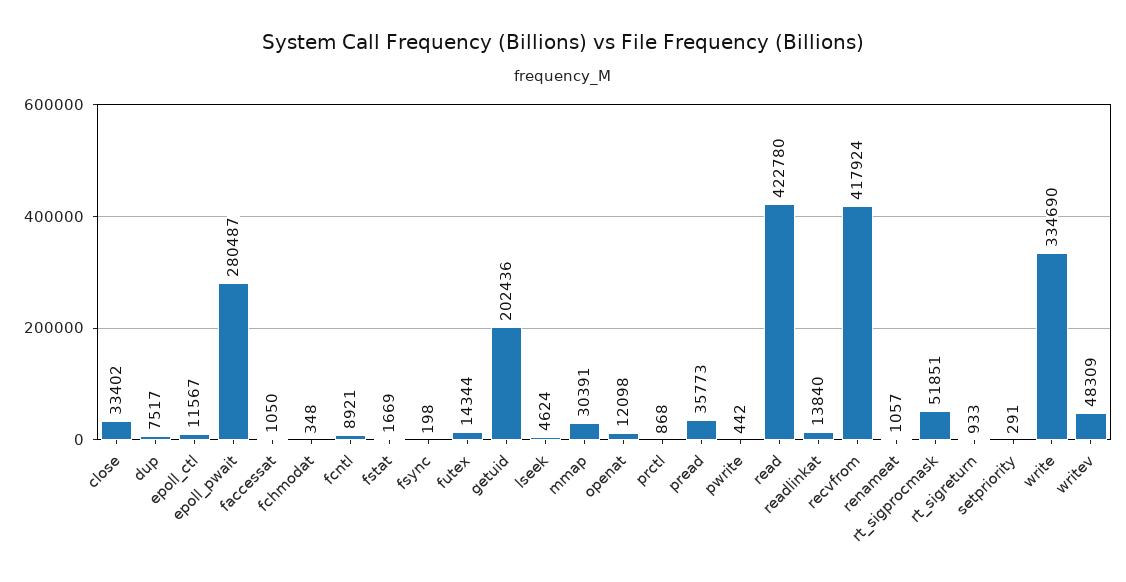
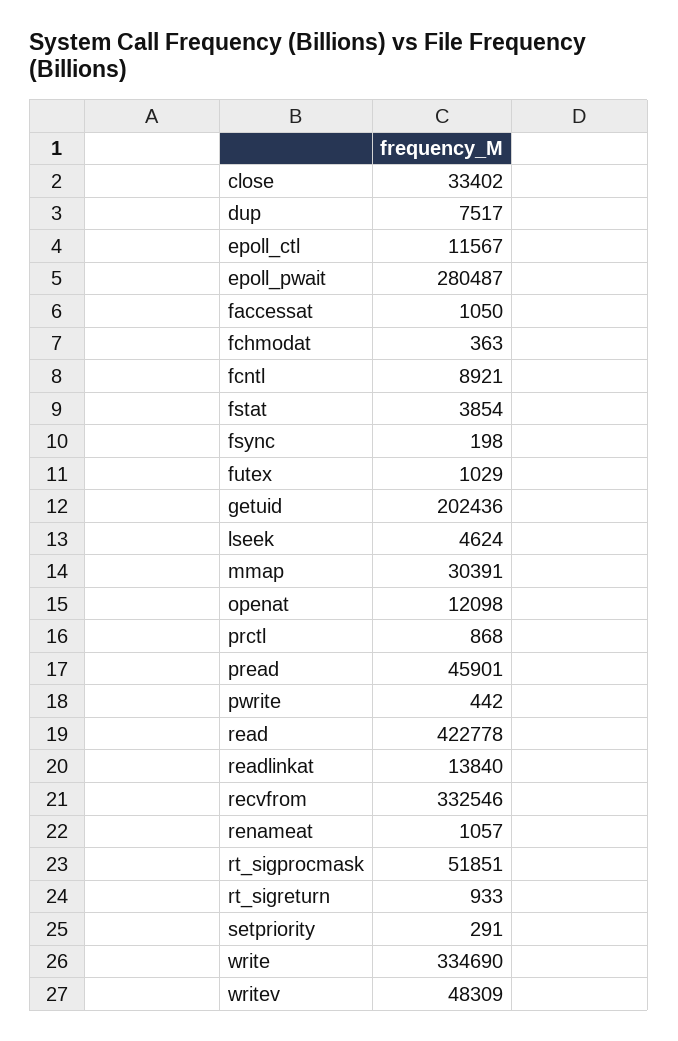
fchmodat: 348 -> 363
fstat: 1669 -> 3854
futex: 14344 -> 1029
pread: 35773 -> 45901
read: 422780 -> 422778
recvfrom: 417924 -> 332546

